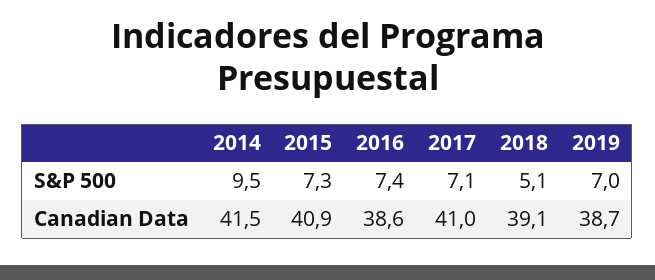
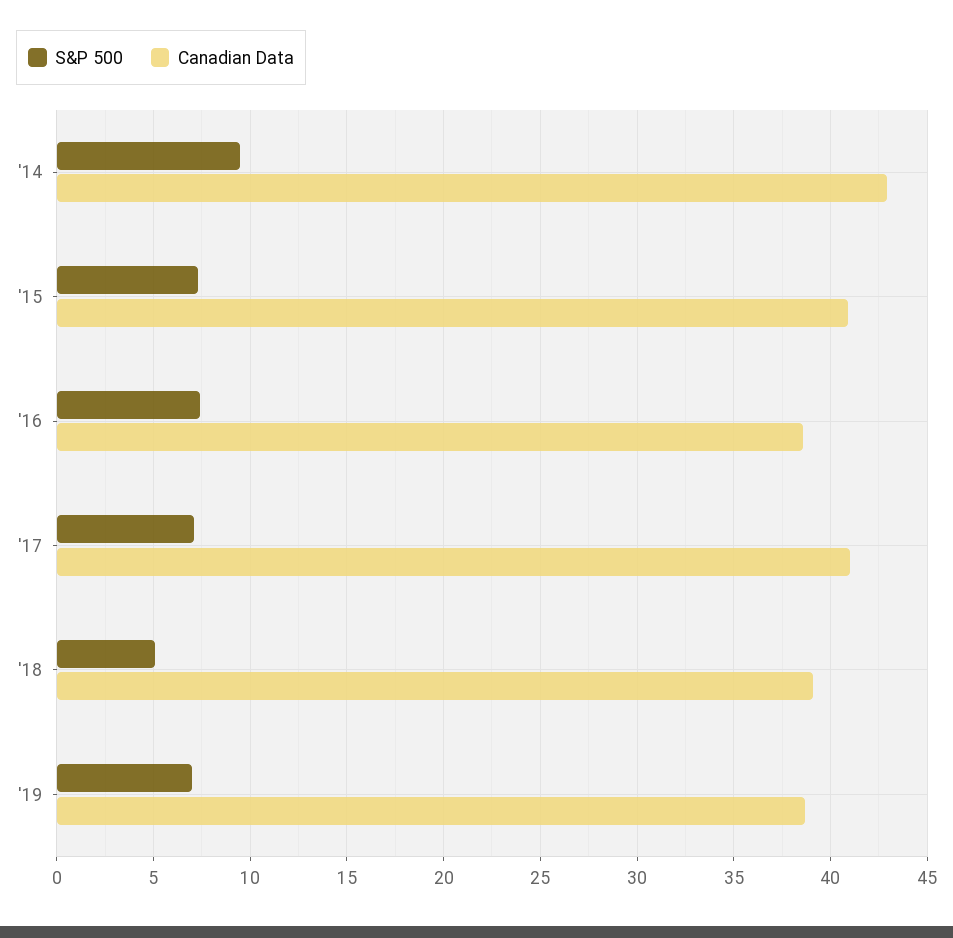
Canadian Data, 2014: 41.5 -> 43

